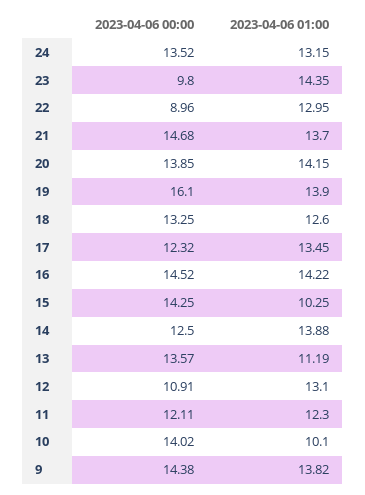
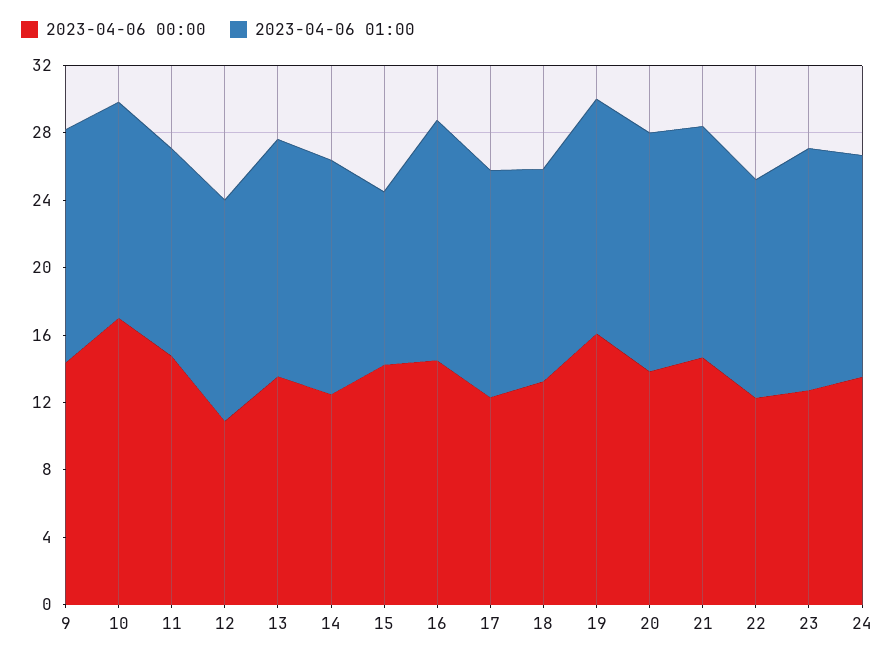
2023-04-06 00:00, 23: 9.8 -> 13
2023-04-06 00:00, 22: 8.96 -> 12
2023-04-06 01:00, 13: 11.19 -> 14
2023-04-06 00:00, 11: 12.11 -> 15
2023-04-06 00:00, 10: 14.02 -> 17
2023-04-06 01:00, 10: 10.1 -> 13

